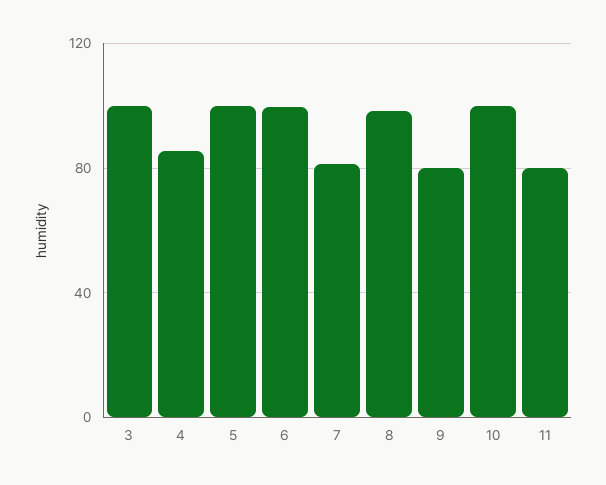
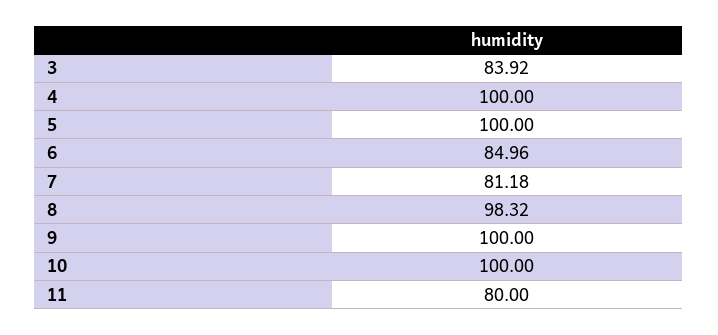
3: 100 -> 83.92
4: 85 -> 100
6: 100 -> 84.96
9: 80 -> 100

